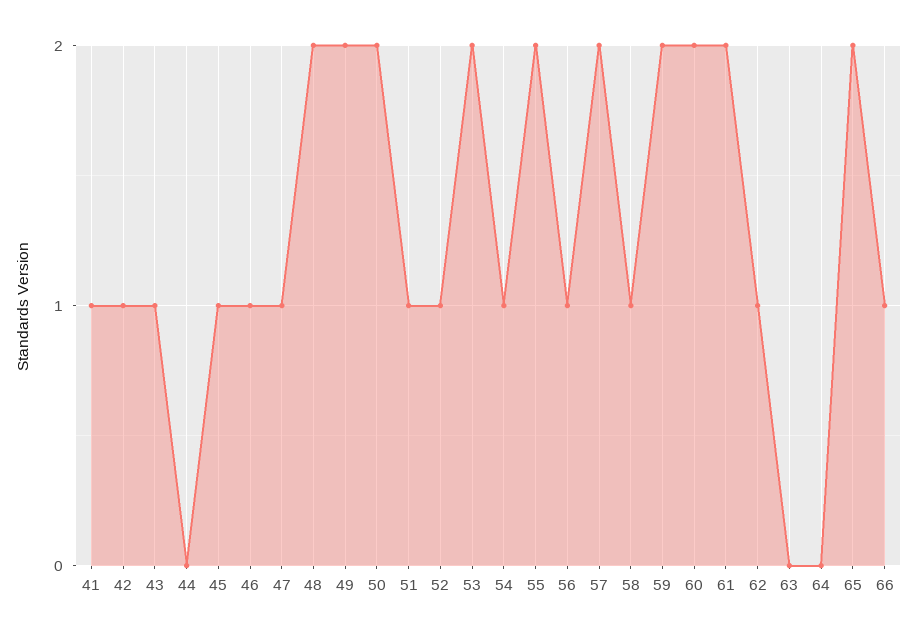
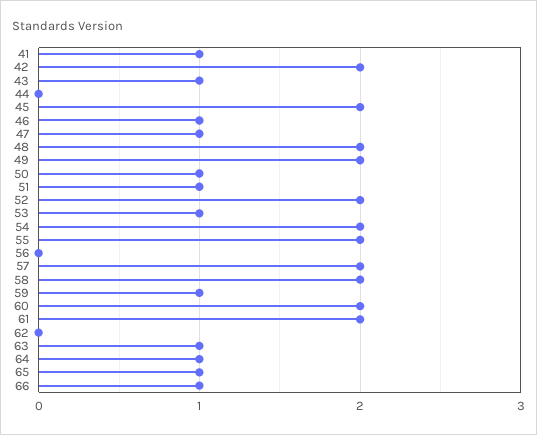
42: 1 -> 2
45: 1 -> 2
50: 2 -> 1
52: 1 -> 2
53: 2 -> 1
54: 1 -> 2
56: 1 -> 0
58: 1 -> 2
59: 2 -> 1
62: 1 -> 0
63: 0 -> 1
64: 0 -> 1
65: 2 -> 1

